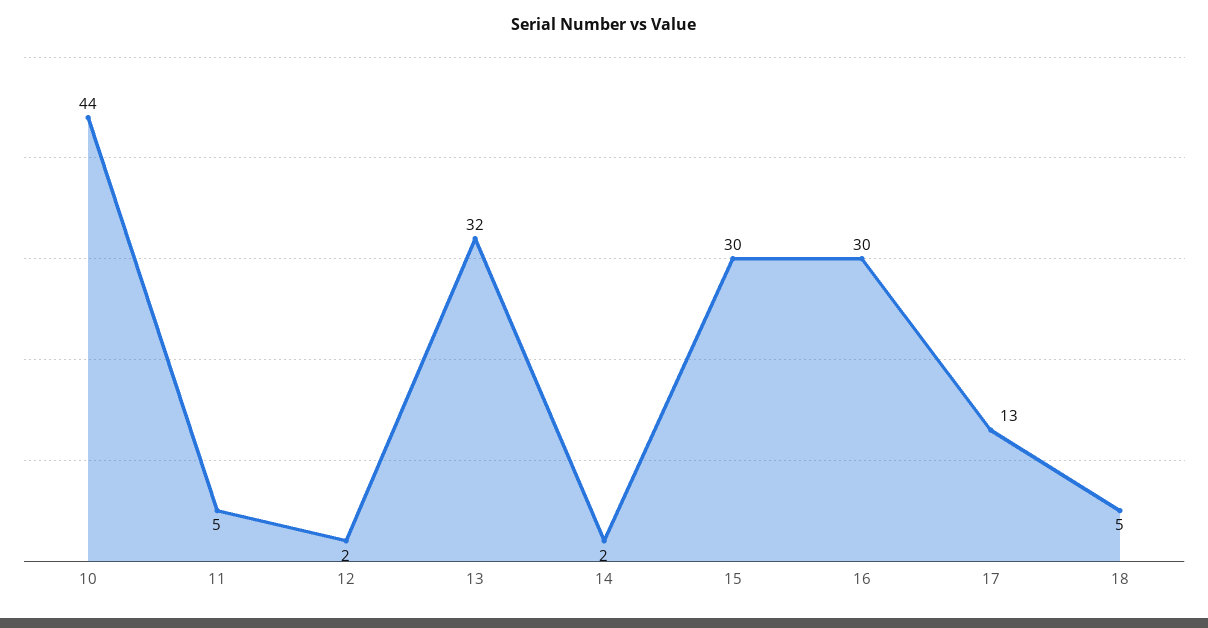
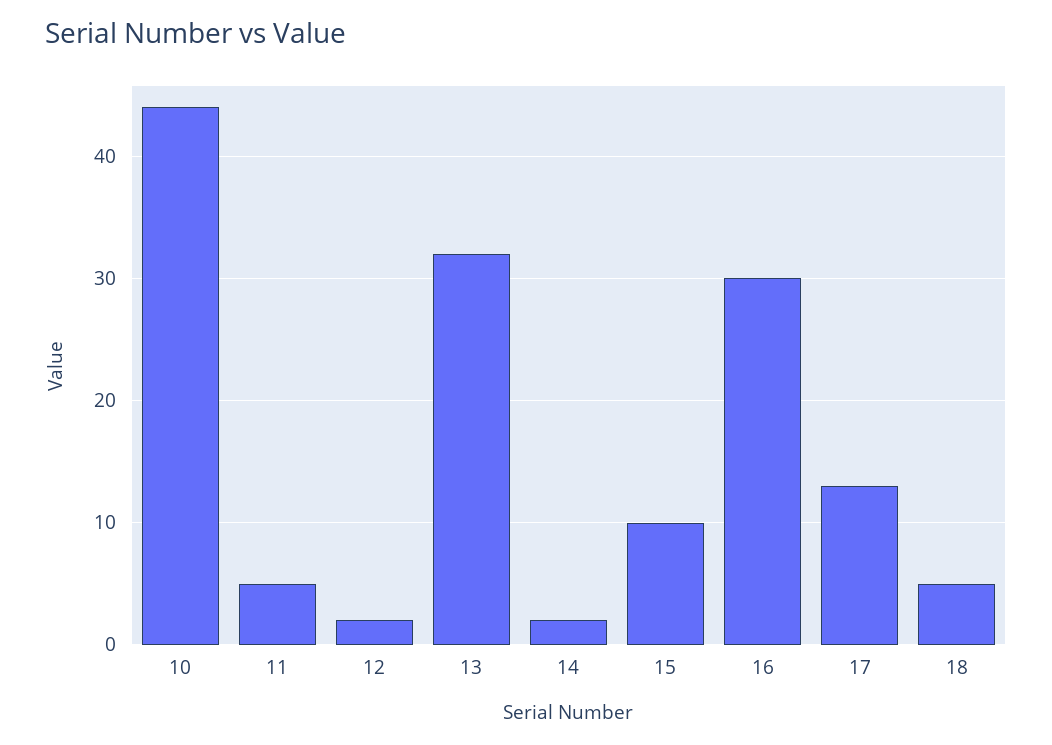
15: 30 -> 10

